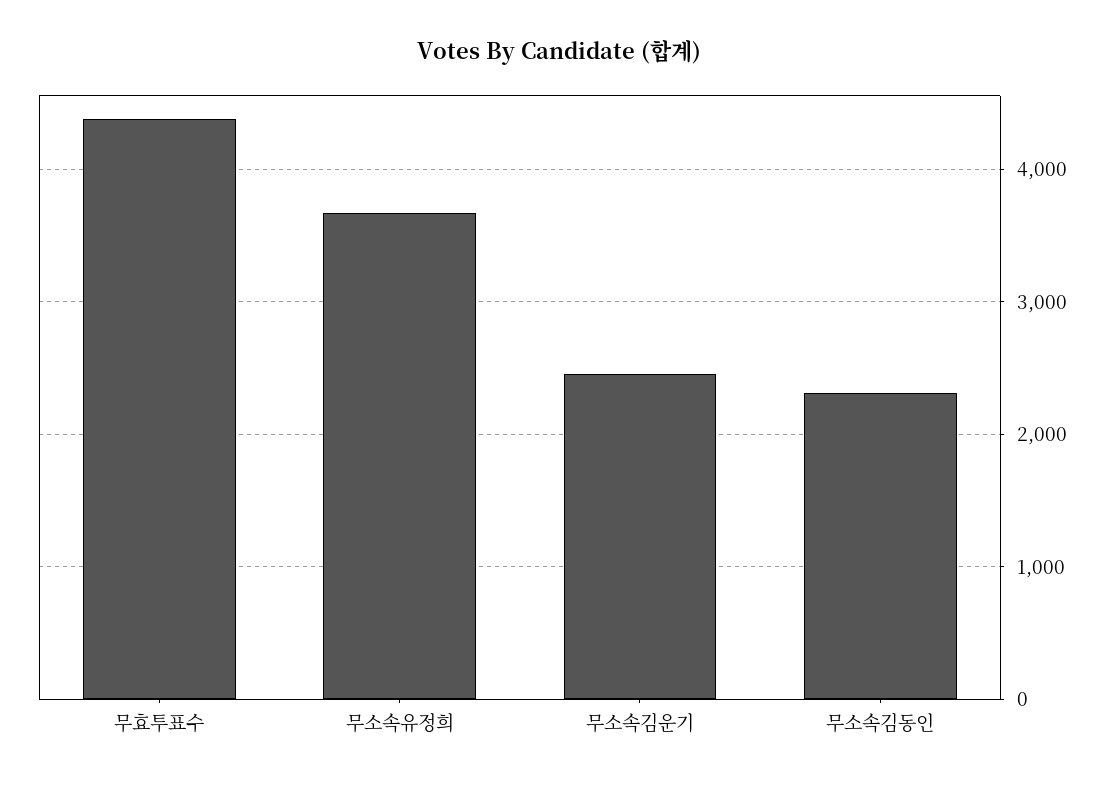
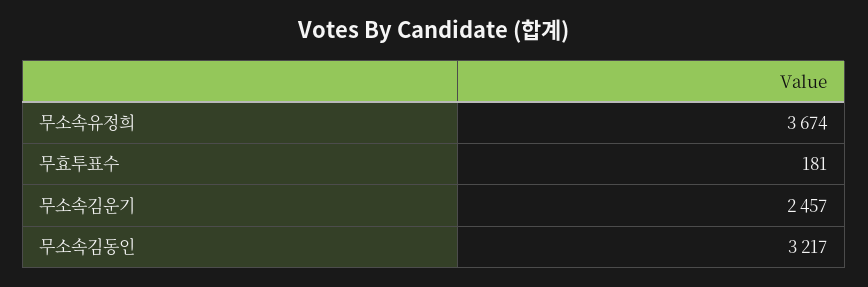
무효투표수: 4400 -> 181
무소속김동인: 2300 -> 3217

